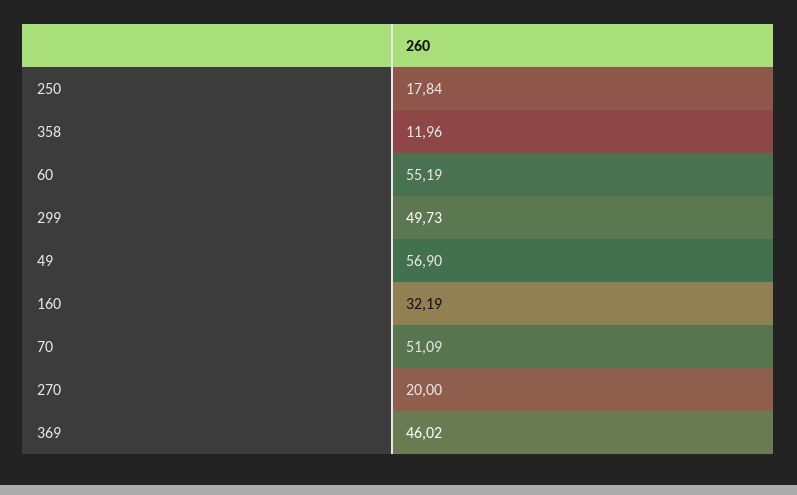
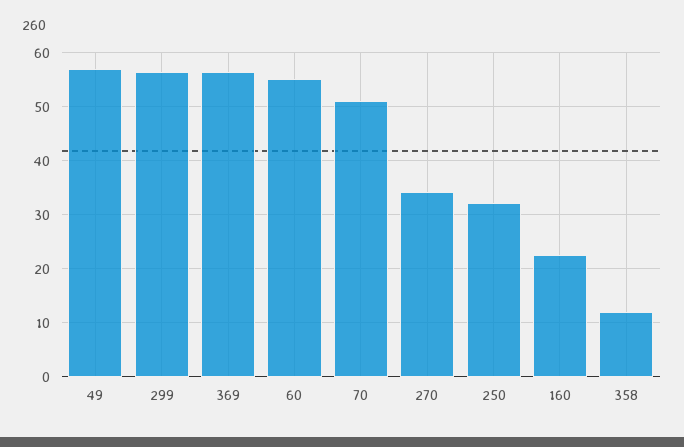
250: 17.84 -> 32
299: 49.73 -> 56
160: 32.19 -> 22
270: 20 -> 34
369: 46.02 -> 56

